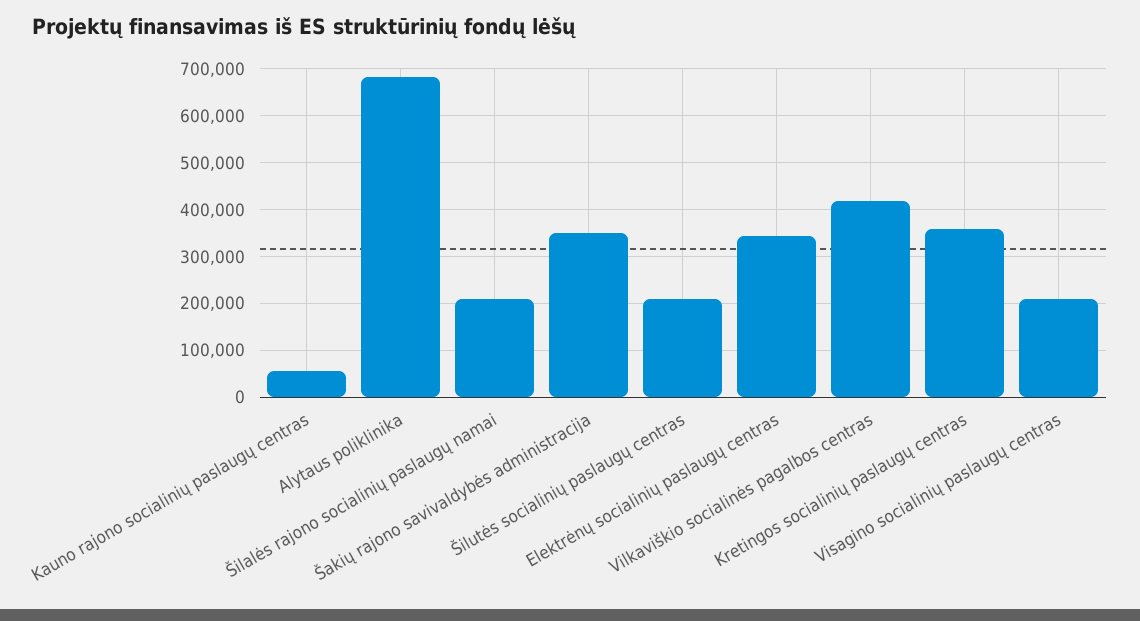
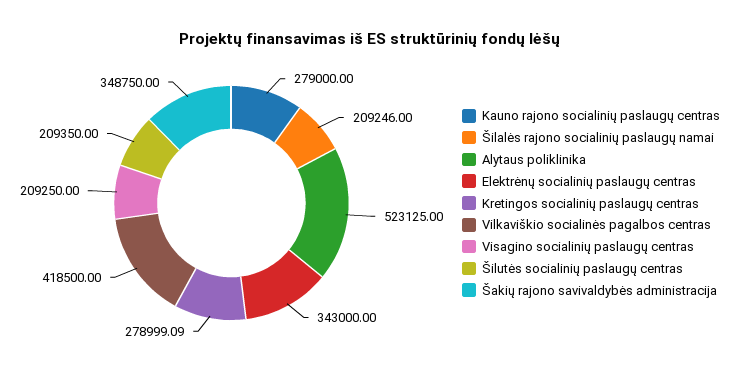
Kauno rajono socialinių paslaugų centras: 60000 -> 279000
Alytaus poliklinika: 680000 -> 523125
Kretingos socialinių paslaugų centras: 360000 -> 278999.09

